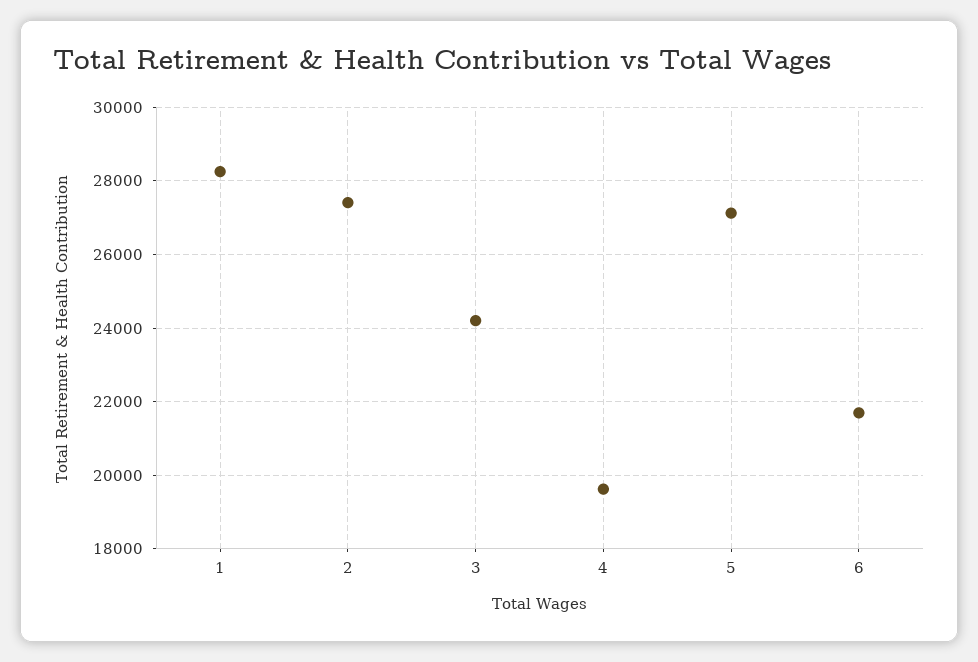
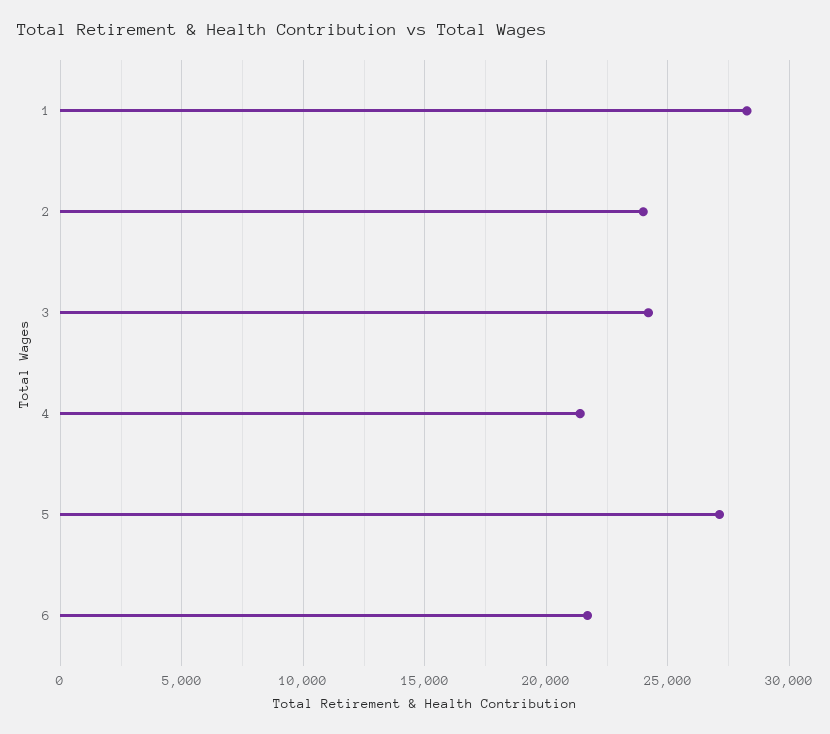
2: 27400 -> 24000
4: 19600 -> 21500

